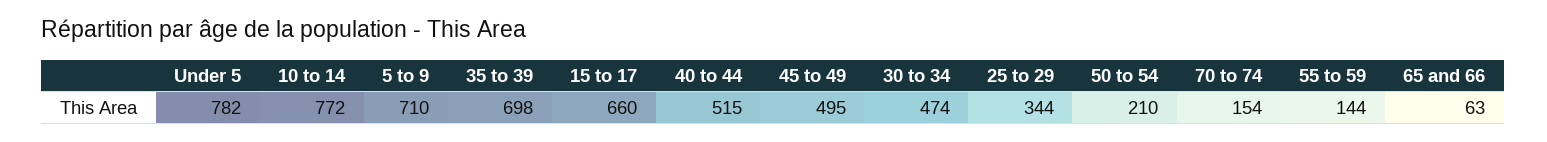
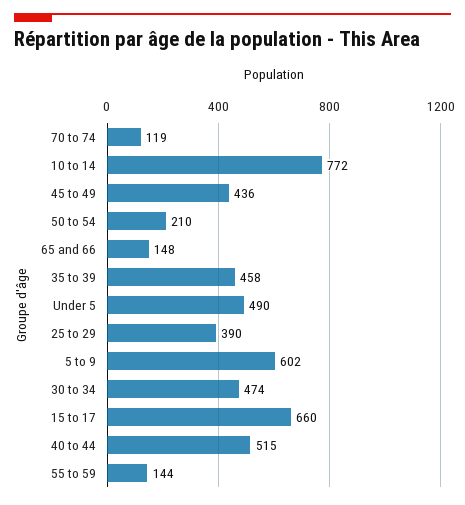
Under 5: 782 -> 490
5 to 9: 710 -> 602
35 to 39: 698 -> 458
45 to 49: 495 -> 436
25 to 29: 344 -> 390
70 to 74: 154 -> 119
65 and 66: 63 -> 148

